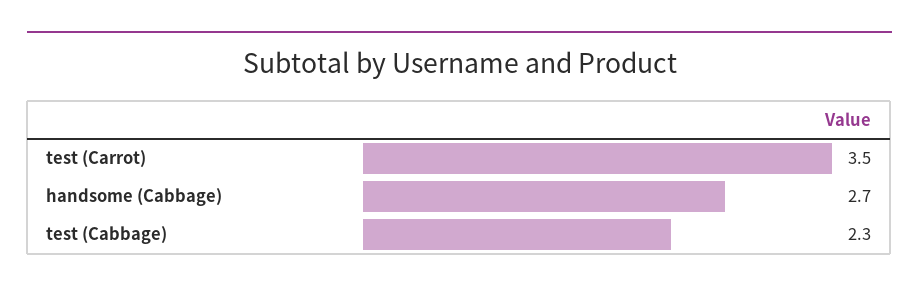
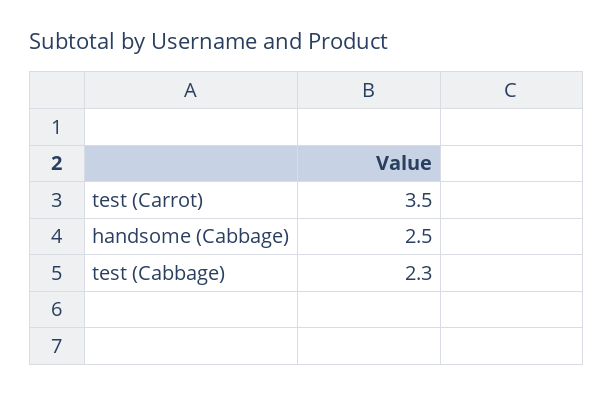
handsome (Cabbage): 2.7 -> 2.5

